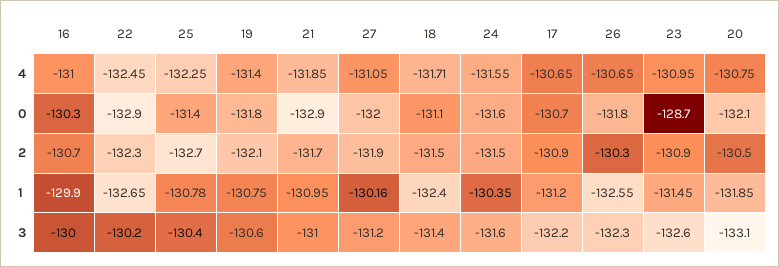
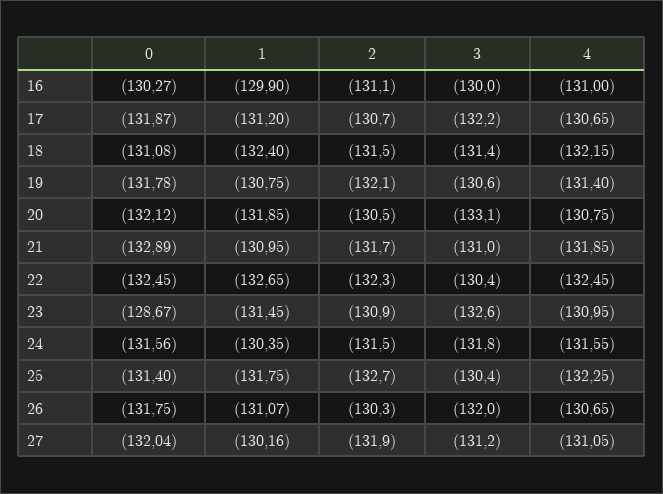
18, 4: -131.71 -> -132.15
22, 0: -132.9 -> -132.45
17, 0: -130.7 -> -131.87
16, 2: -130.7 -> -131.1
17, 2: -130.9 -> -130.7
25, 1: -130.78 -> -131.75
26, 1: -132.55 -> -131.07
22, 3: -130.2 -> -130.4
24, 3: -131.6 -> -131.8
26, 3: -132.3 -> -132

